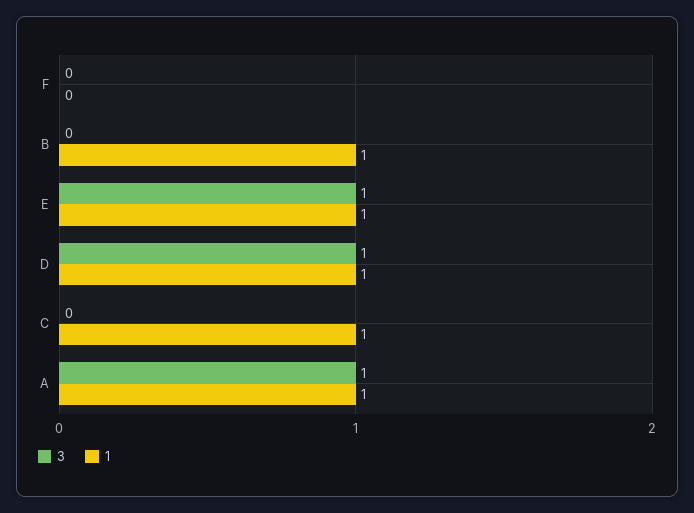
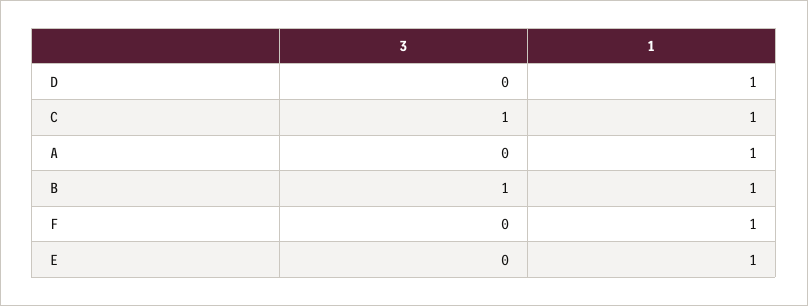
1, F: 0 -> 1
3, B: 0 -> 1
3, E: 1 -> 0
3, D: 1 -> 0
3, C: 0 -> 1
3, A: 1 -> 0

